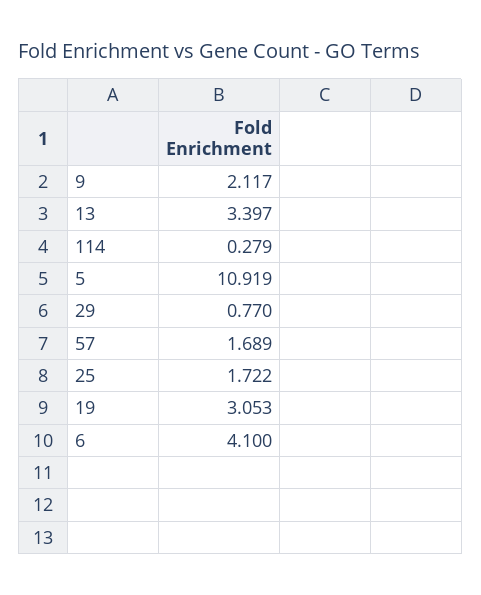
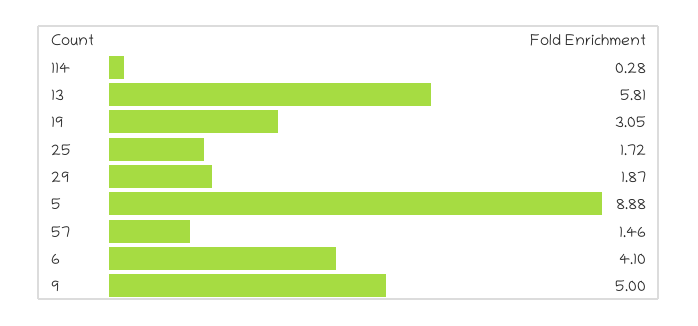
9: 2.117 -> 5
13: 3.397 -> 5.81
5: 10.919 -> 8.88
29: 0.77 -> 1.87
57: 1.689 -> 1.46

